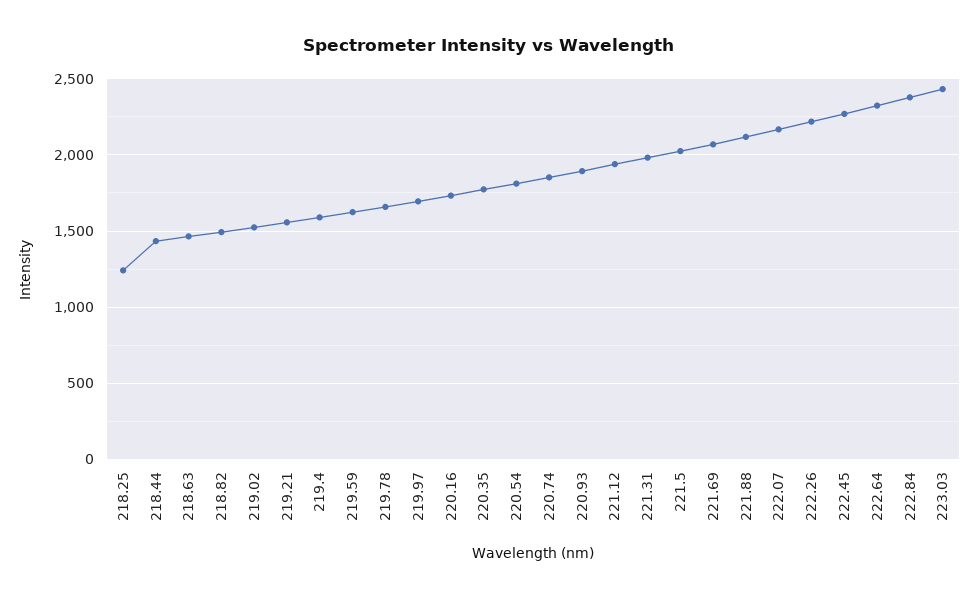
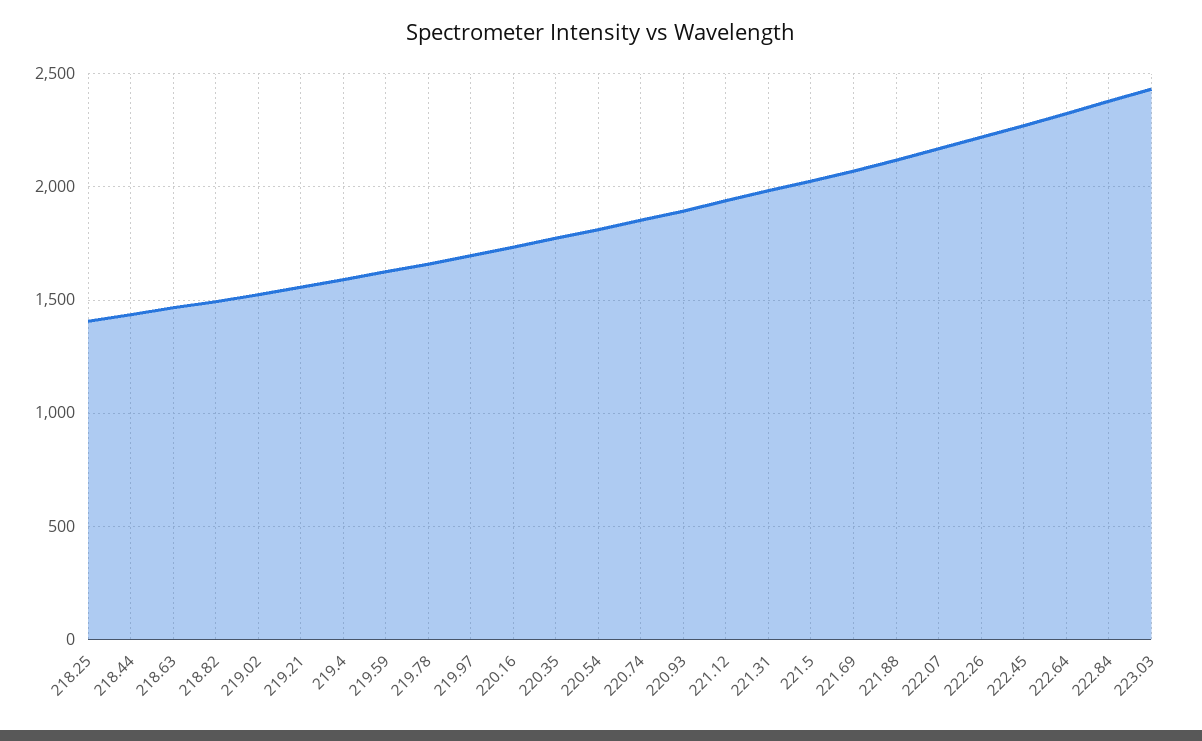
218.25: 1250 -> 1400

